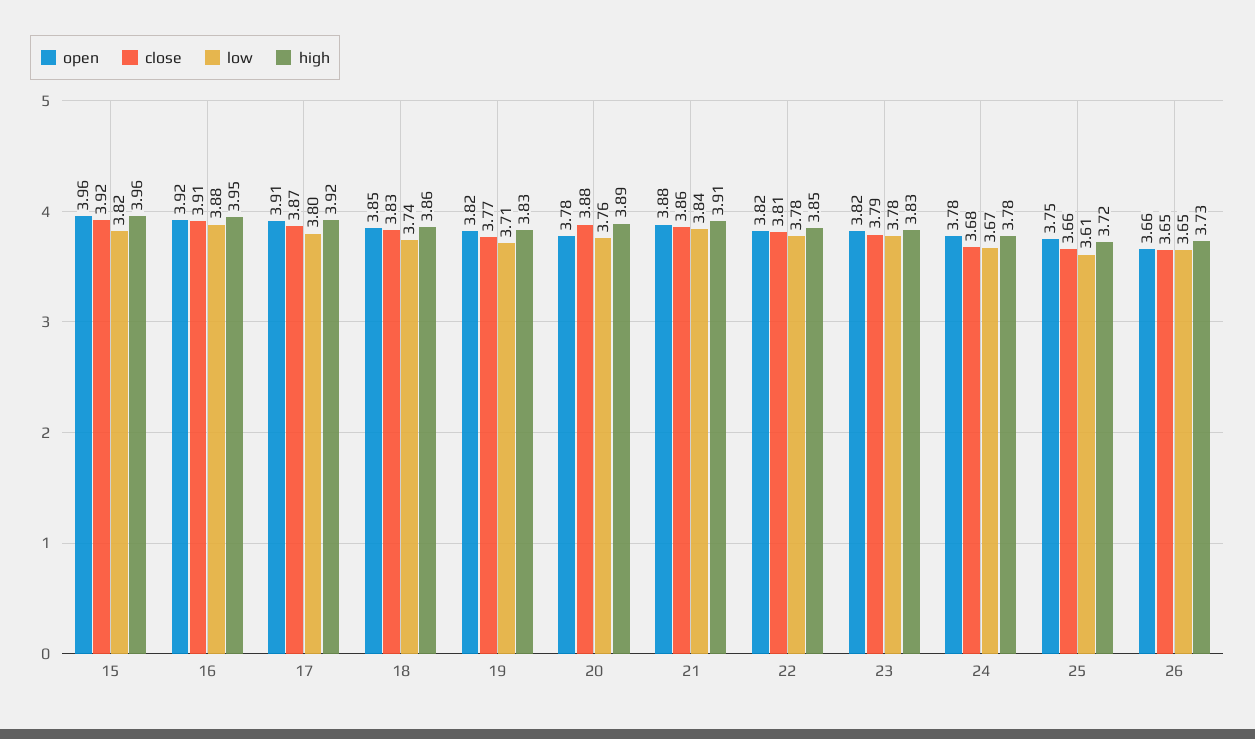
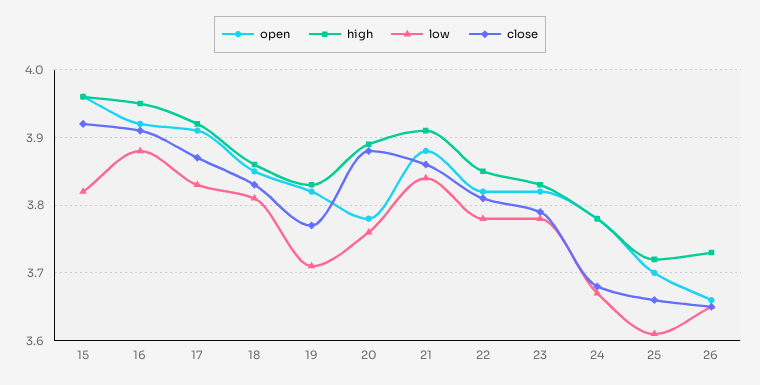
low, 17: 3.8 -> 3.83
low, 18: 3.74 -> 3.81
open, 25: 3.75 -> 3.7

